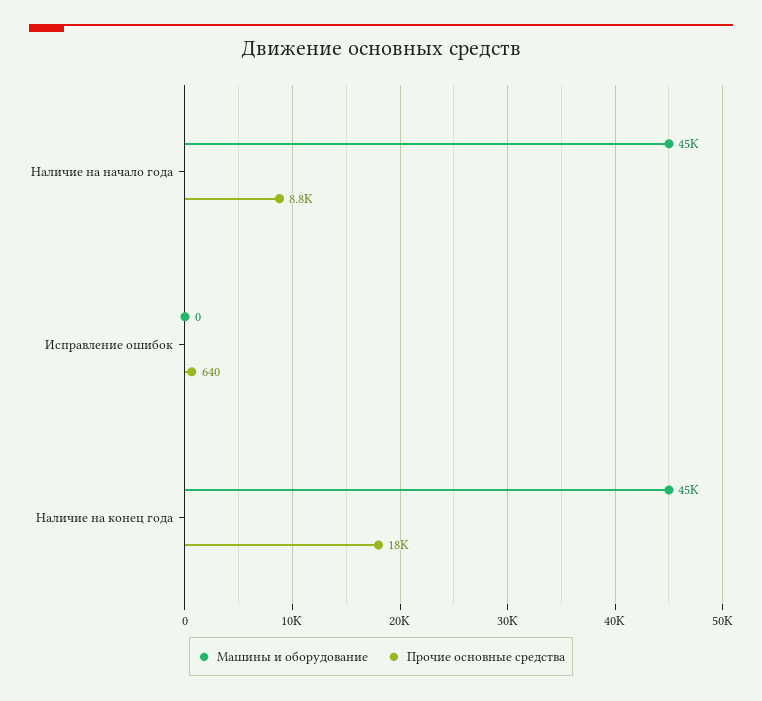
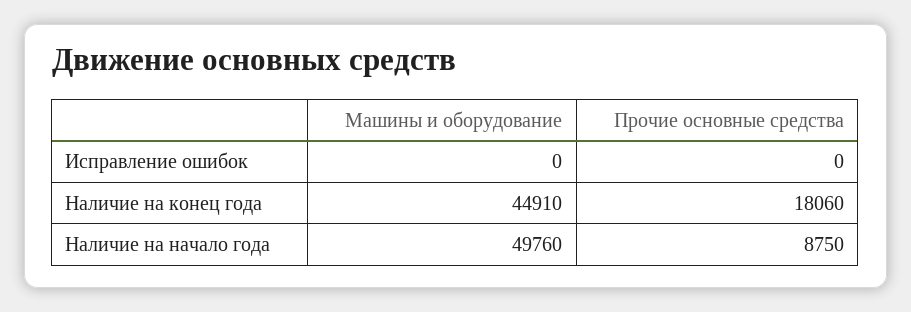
Машины и оборудование, Наличие на начало года: 45000 -> 49760
Прочие основные средства, Исправление ошибок: 640 -> 0

